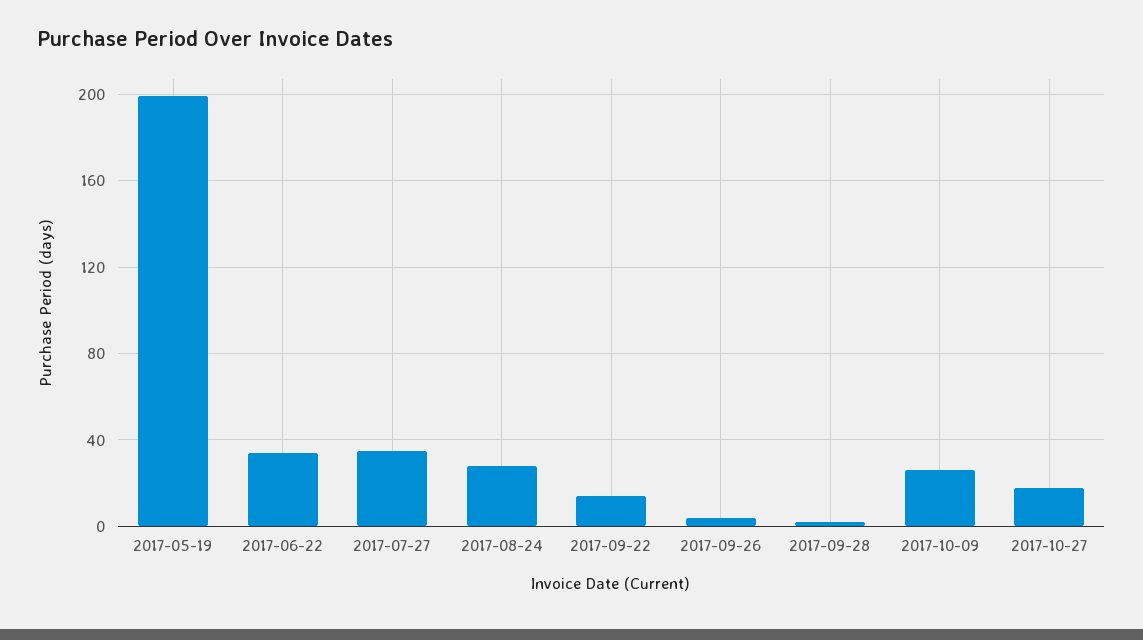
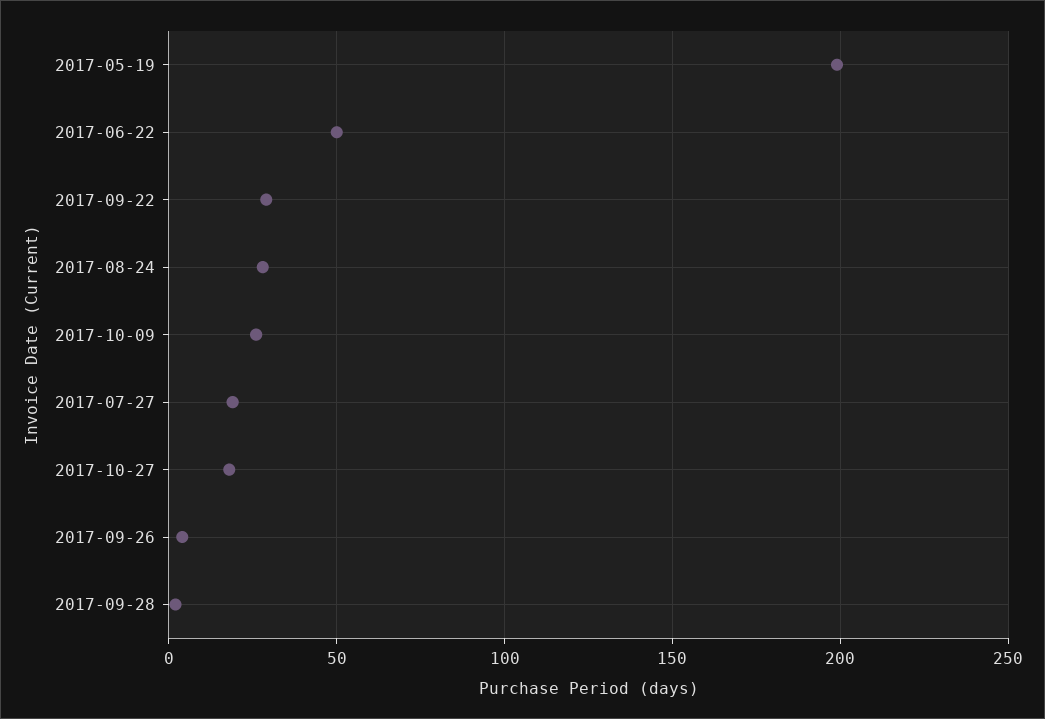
2017-06-22: 35 -> 50
2017-07-27: 35 -> 20
2017-09-22: 15 -> 30

